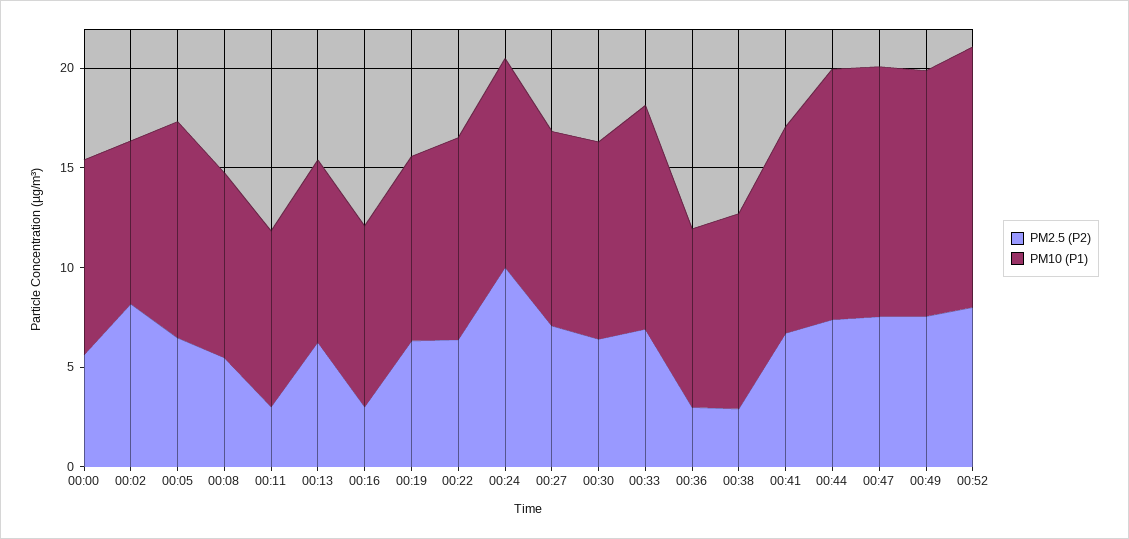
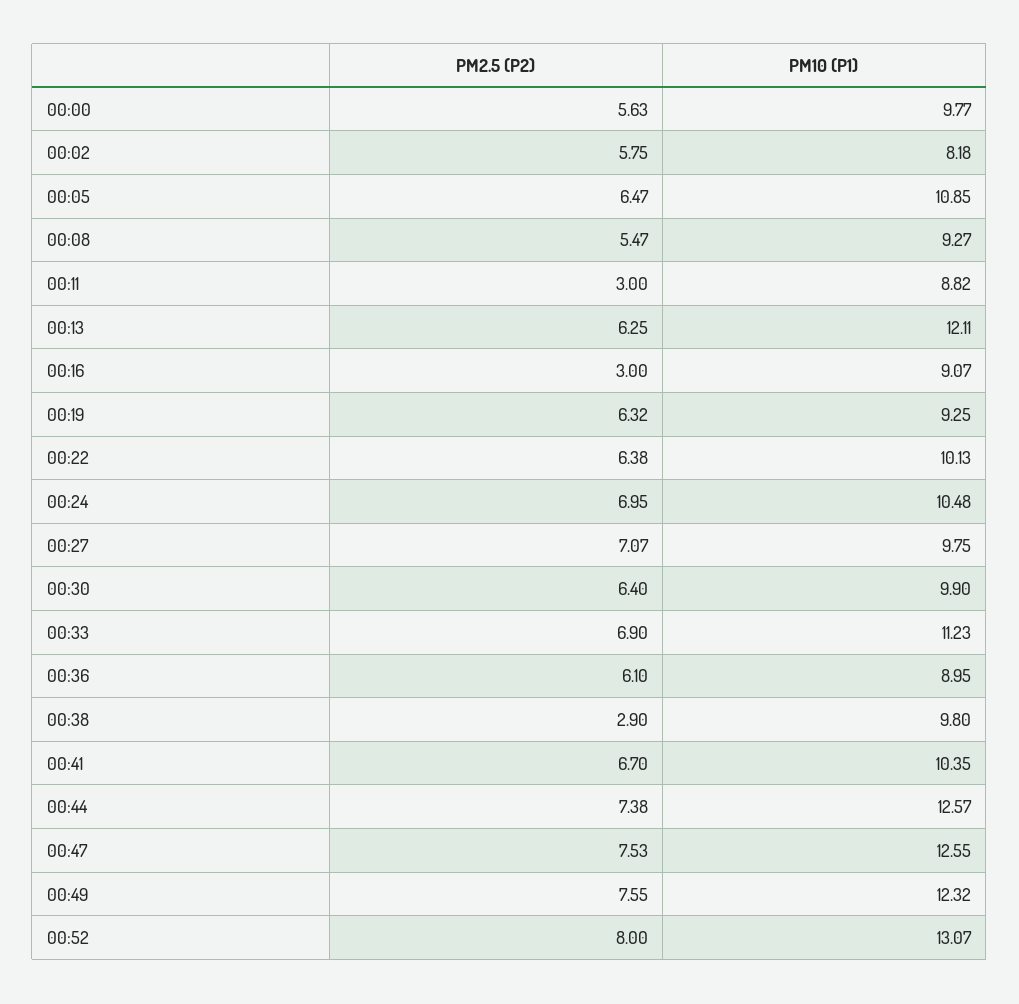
PM2.5 (P2), 00:02: 8 -> 5.75
PM10 (P1), 00:13: 9 -> 12.11
PM2.5 (P2), 00:24: 10 -> 6.95
PM2.5 (P2), 00:36: 3 -> 6.1

